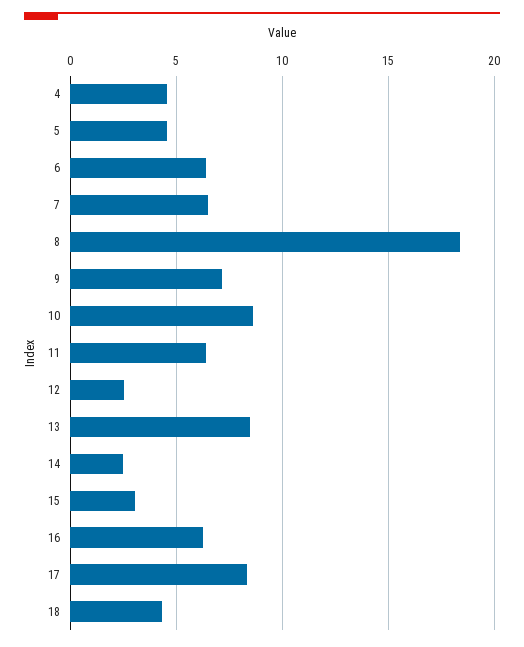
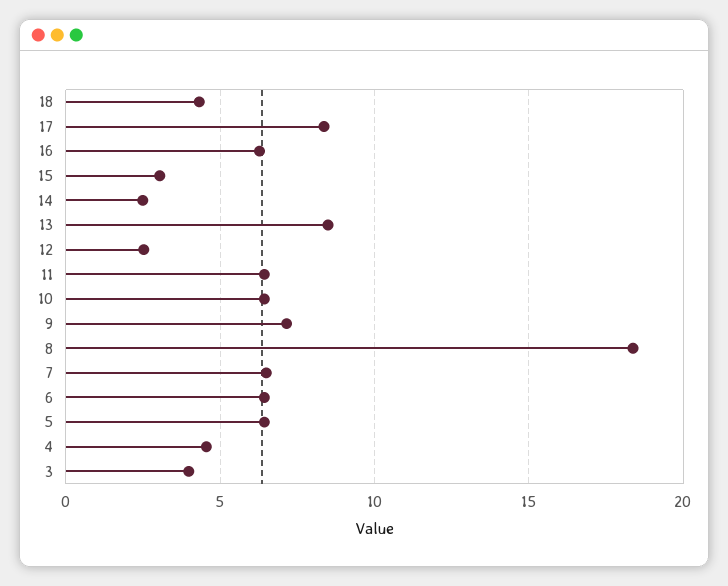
5: 4.5 -> 6.5
10: 8.5 -> 6.5
3: none -> 4

